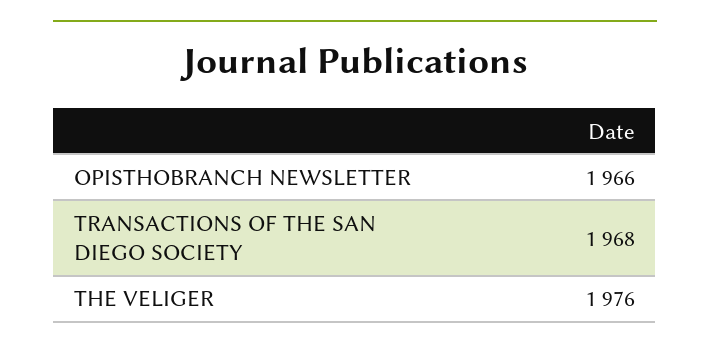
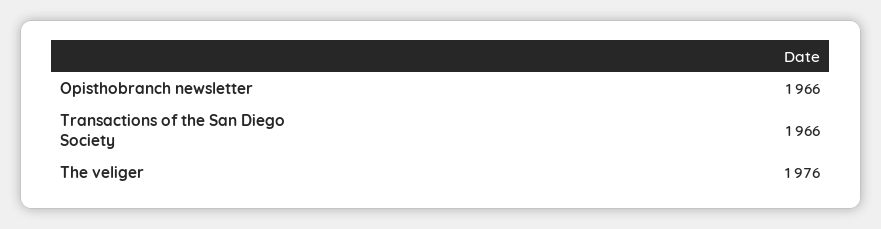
TRANSACTIONS OF THE SAN DIEGO SOCIETY: 1968 -> 1966

